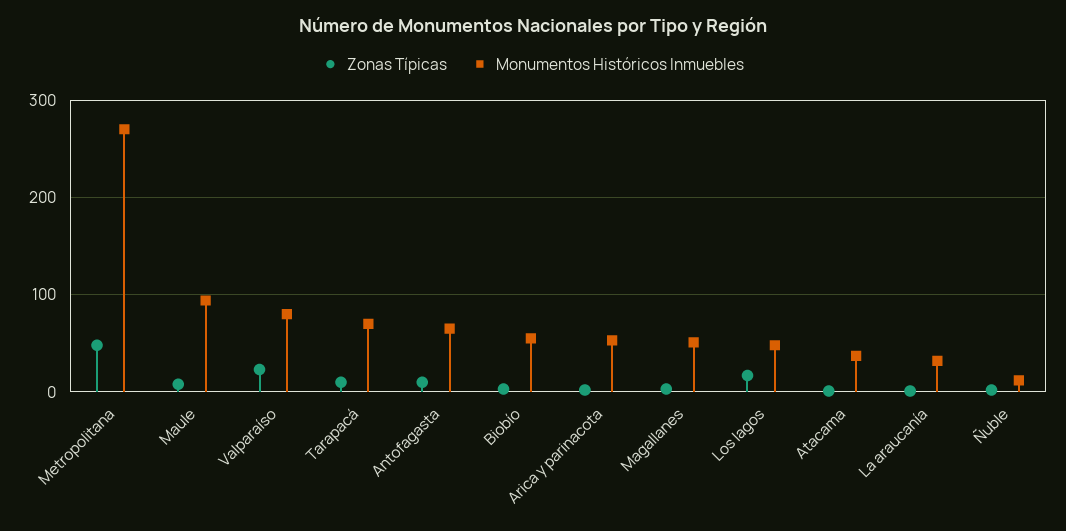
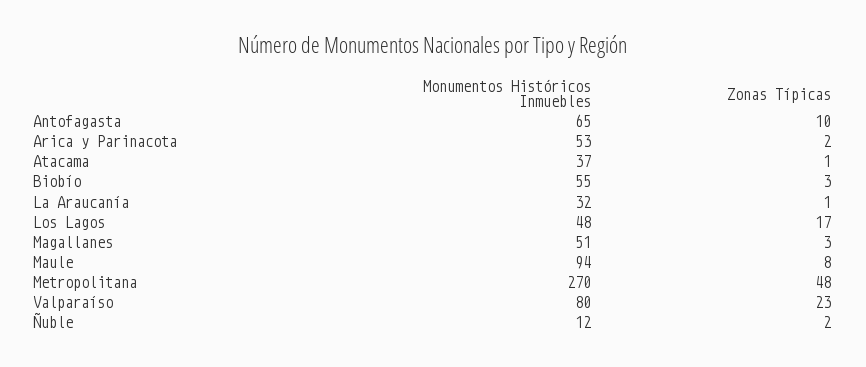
Zonas Típicas, Tarapacá: 10 -> none
Monumentos Históricos Inmuebles, Tarapacá: 70 -> none

